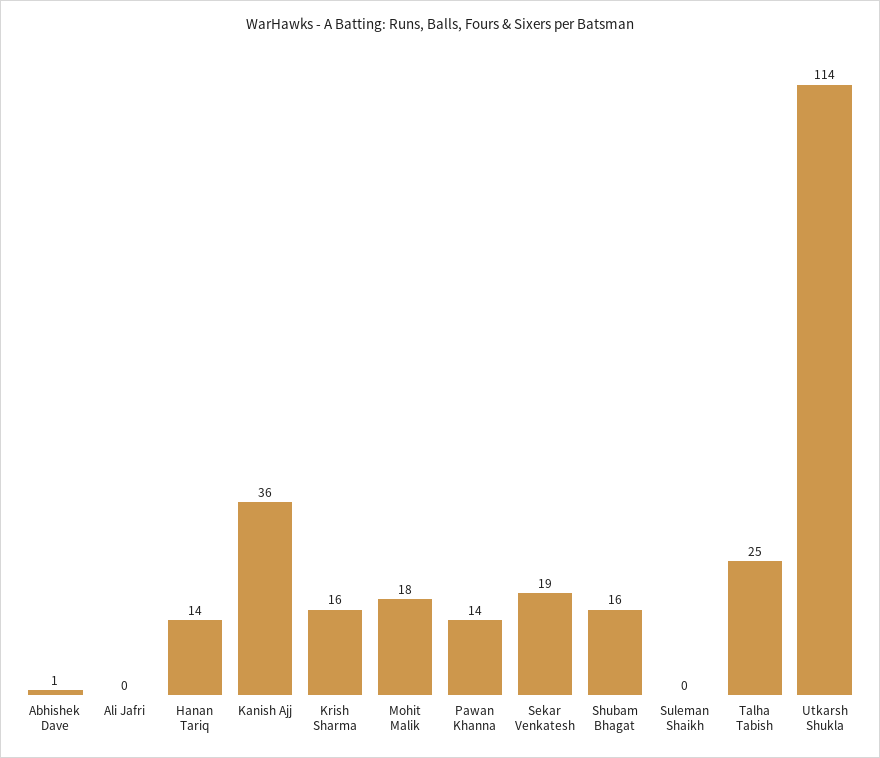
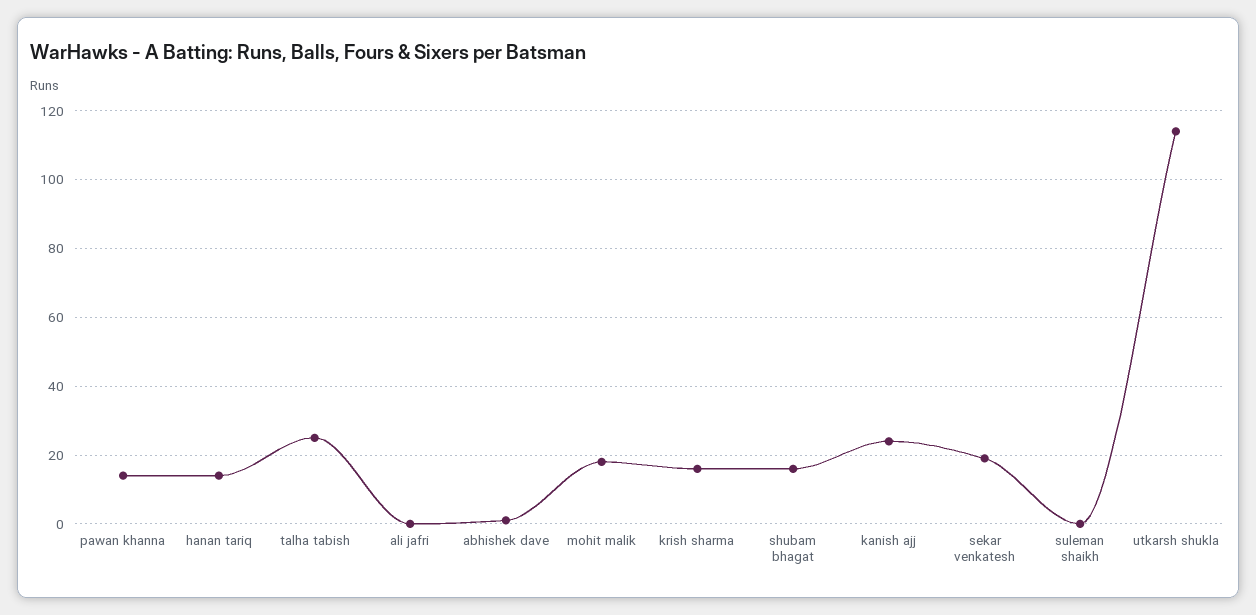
Kanish Ajj: 36 -> 25

